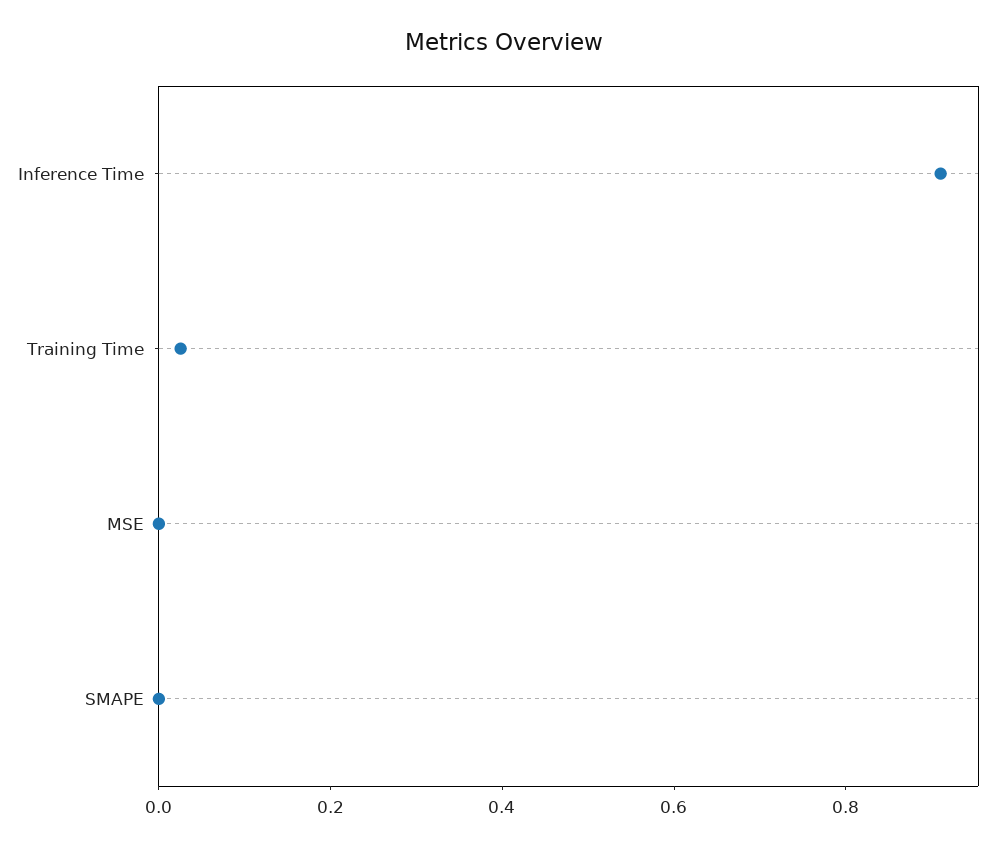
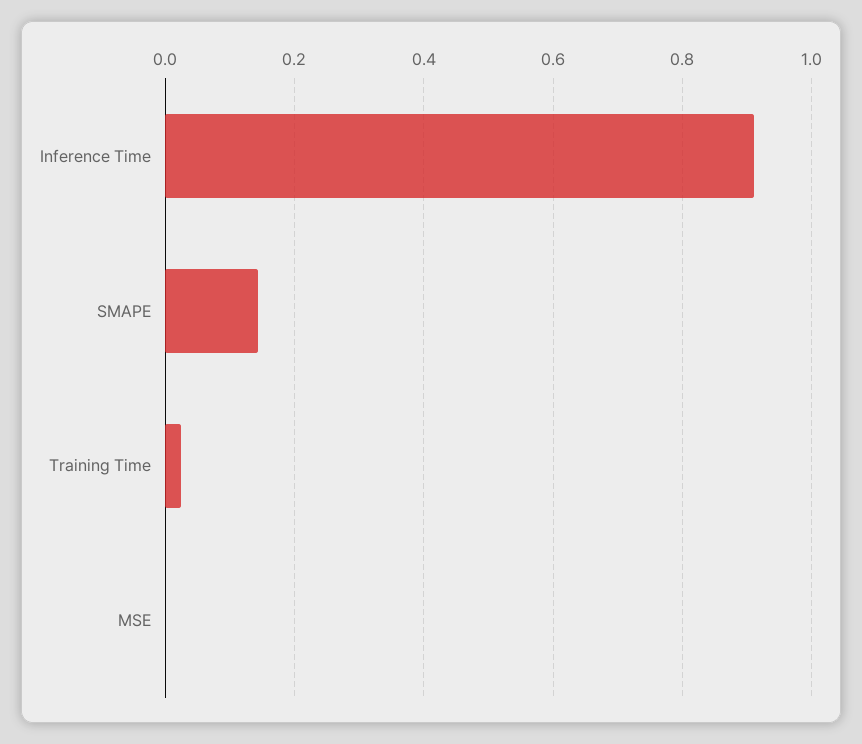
SMAPE: 0 -> 0.14

